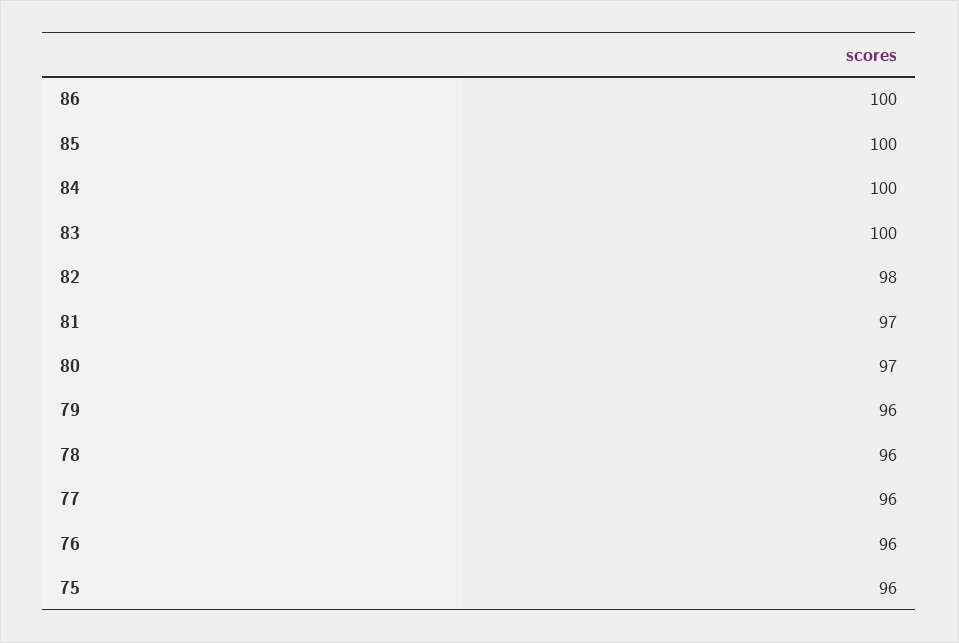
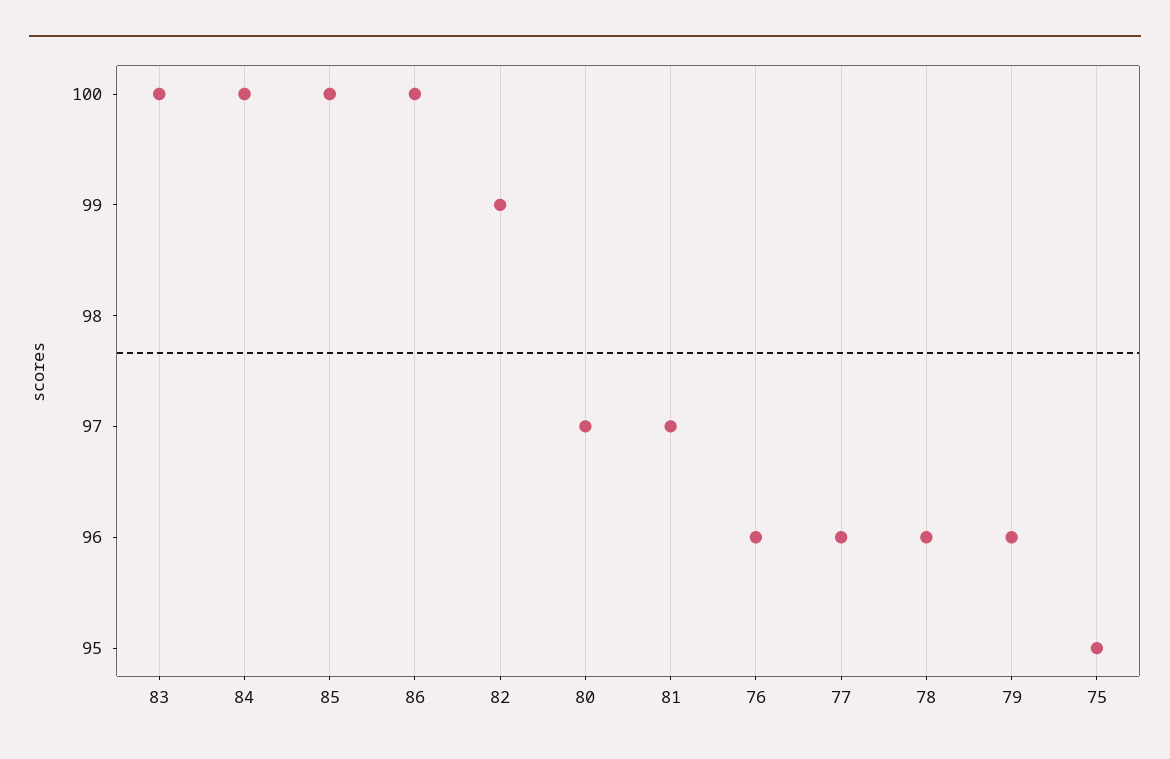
82: 98 -> 99
75: 96 -> 95

